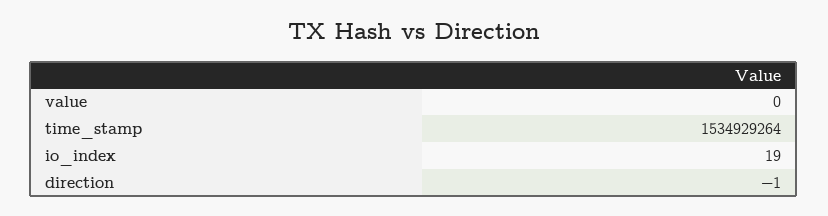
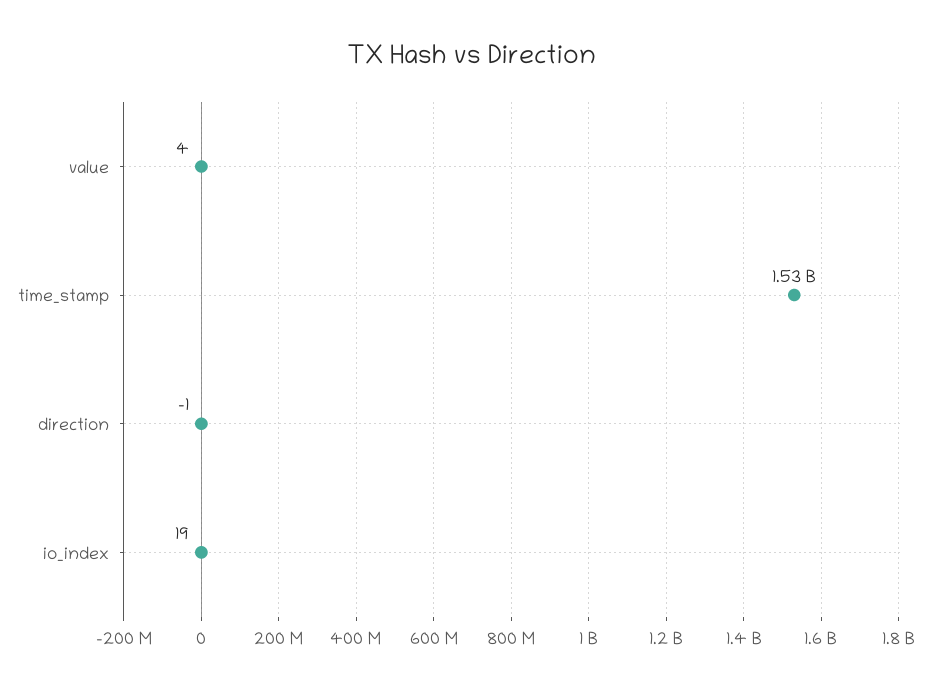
value: 0 -> 4

